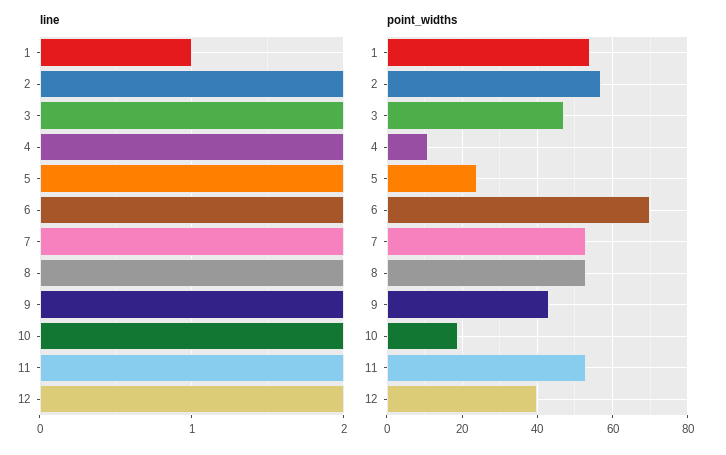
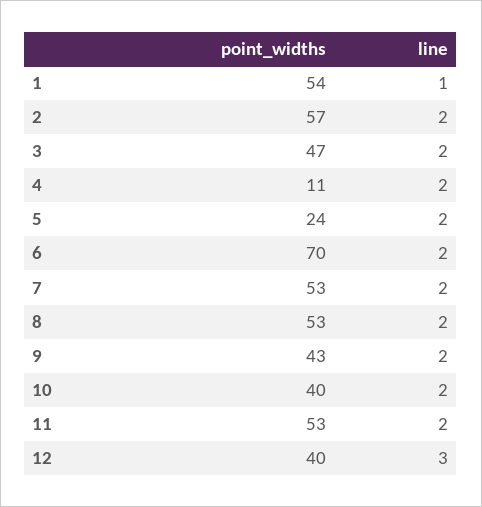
line, 12: 2 -> 3
point_widths, 10: 20 -> 40

